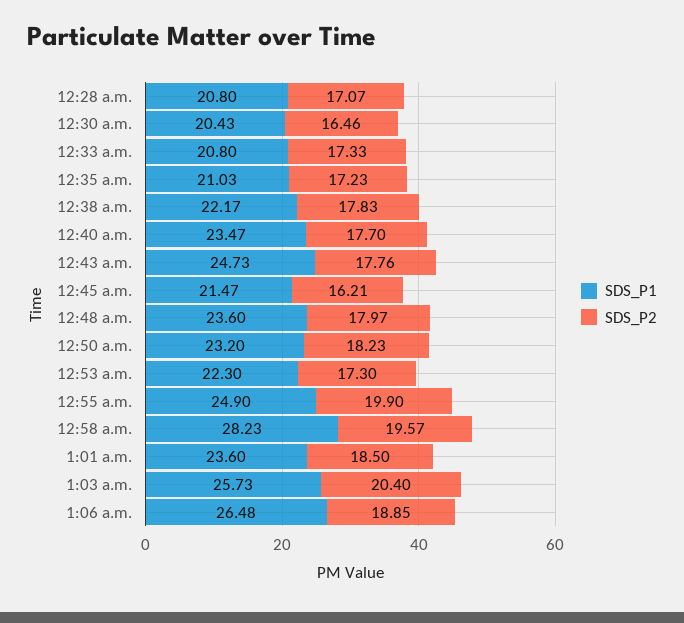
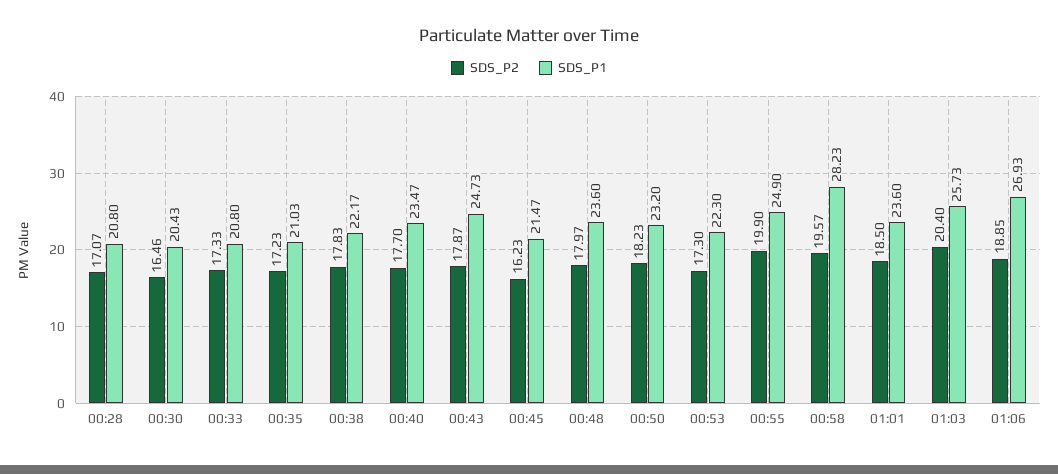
SDS_P2, 12:43 a.m.: 17.76 -> 17.87
SDS_P2, 12:45 a.m.: 16.21 -> 16.23
SDS_P1, 1:06 a.m.: 26.48 -> 26.93

